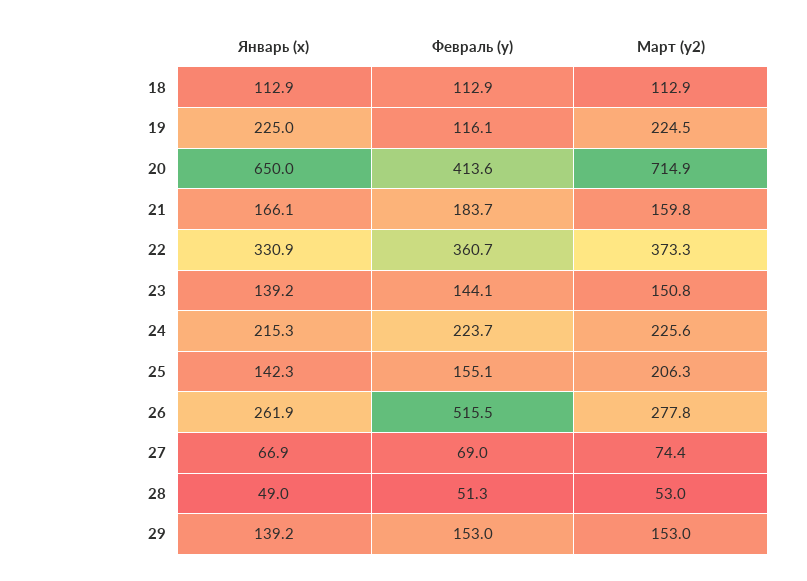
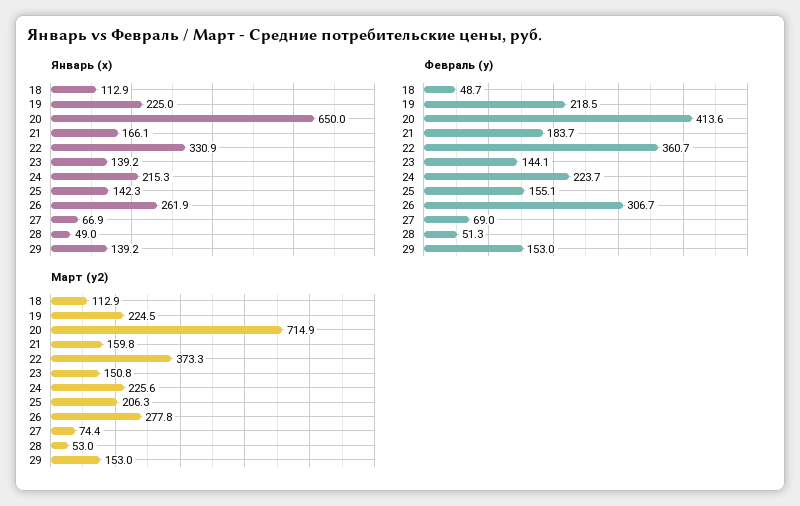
Февраль (y), 18: 112.9 -> 48.7
Февраль (y), 19: 116.1 -> 218.5
Февраль (y), 26: 515.5 -> 306.7

